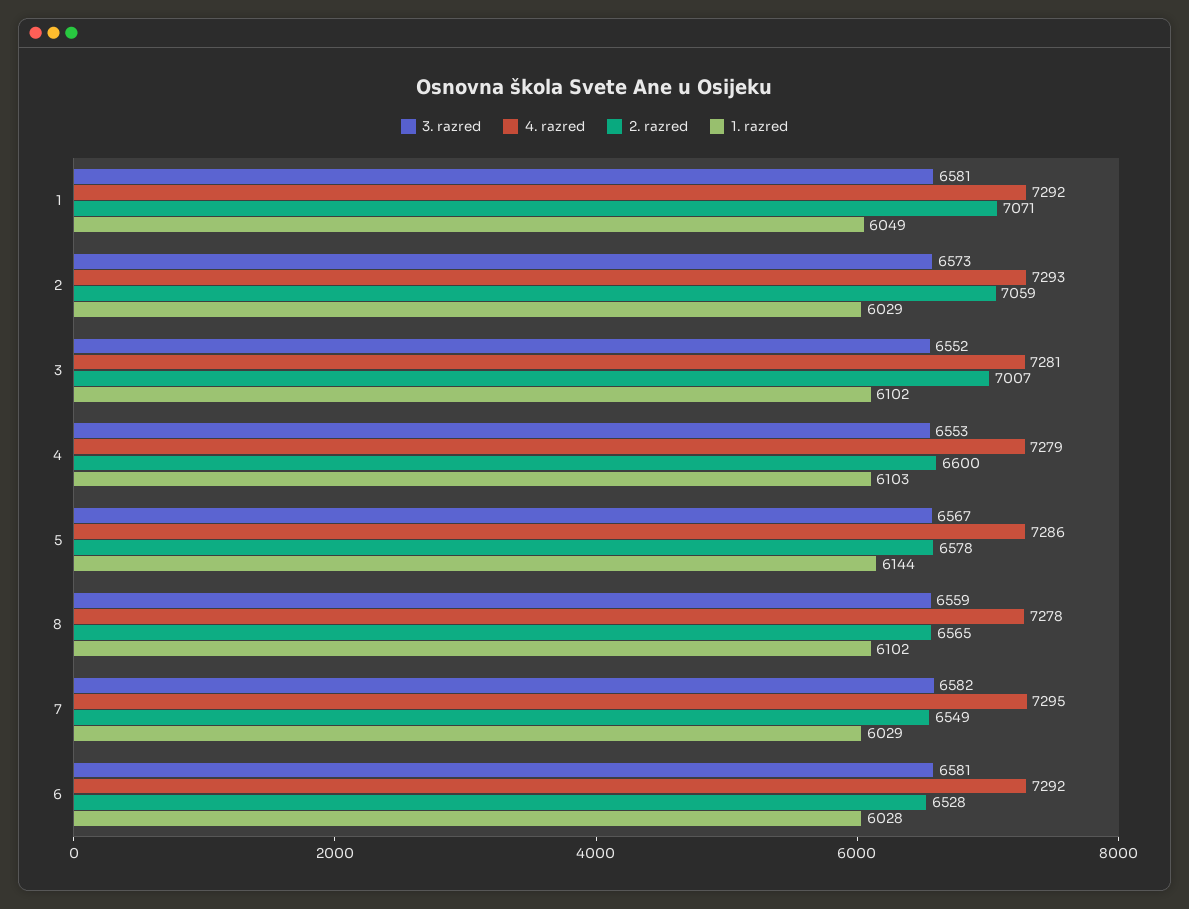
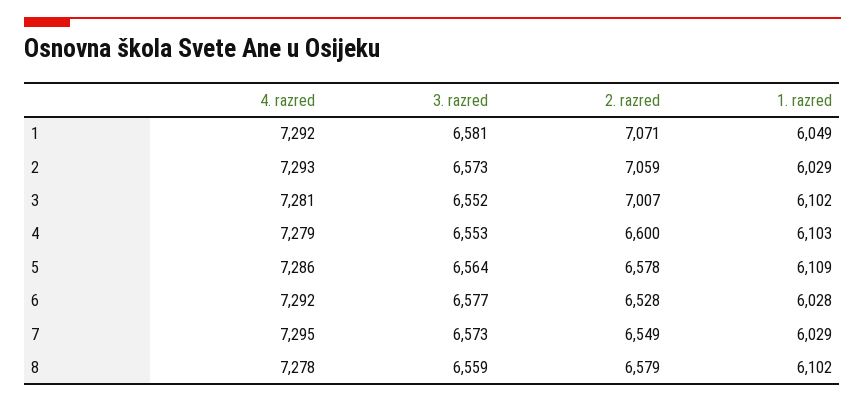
3. razred, 5: 6567 -> 6564
1. razred, 5: 6144 -> 6109
2. razred, 8: 6565 -> 6579
3. razred, 7: 6582 -> 6573
3. razred, 6: 6581 -> 6577

